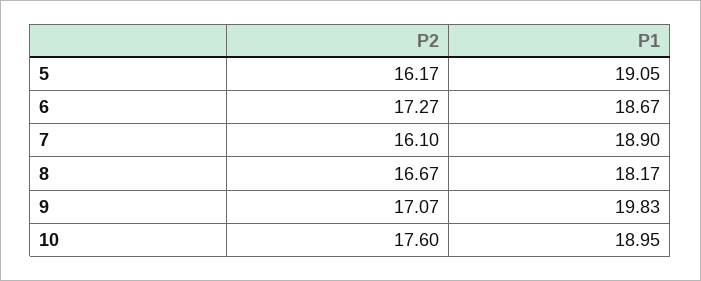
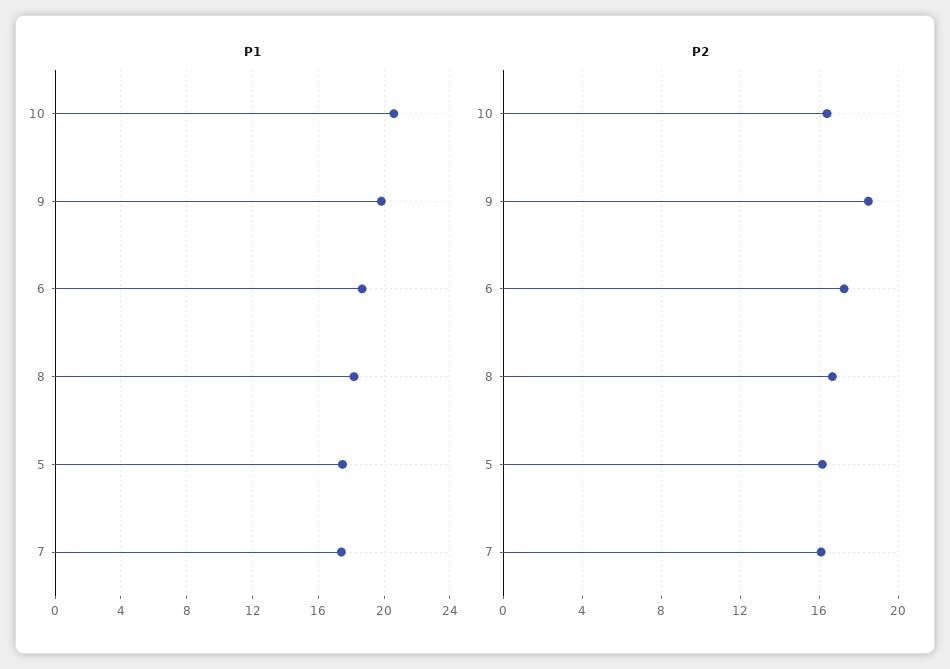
P1, 5: 19.05 -> 17.5
P1, 7: 18.9 -> 17.5
P2, 9: 17.07 -> 18.5
P2, 10: 17.6 -> 16.5
P1, 10: 18.95 -> 20.5

